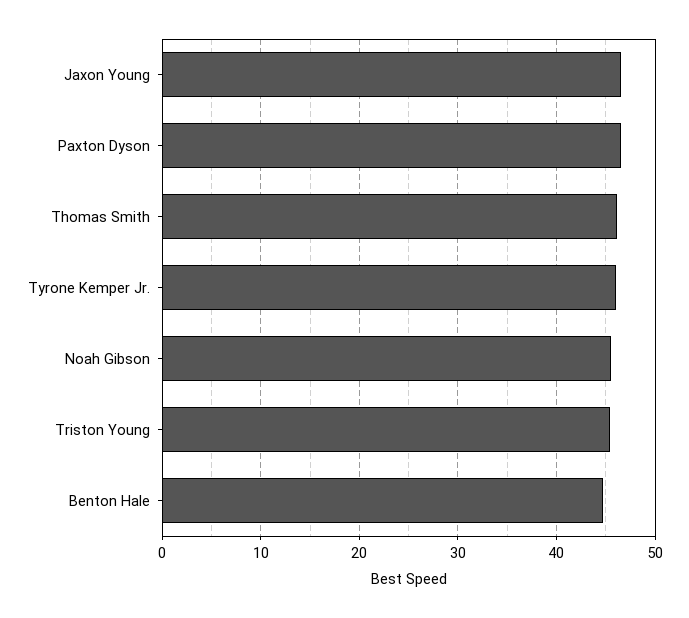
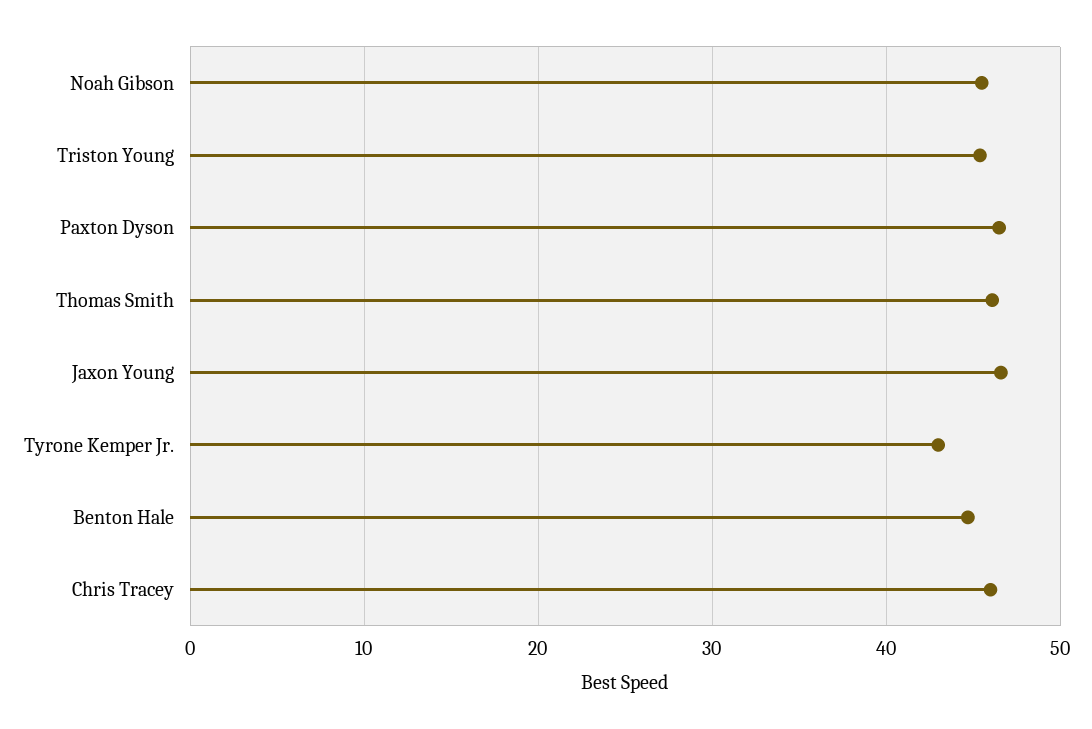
Tyrone Kemper Jr.: 46 -> 43
Chris Tracey: none -> 46

